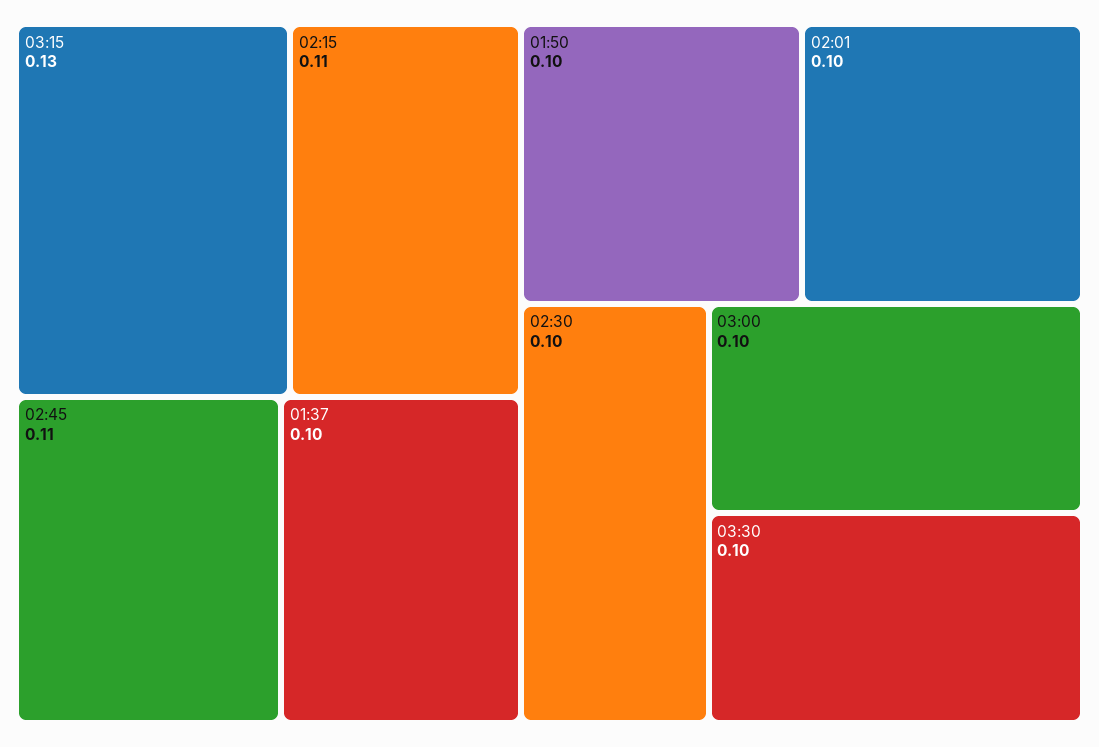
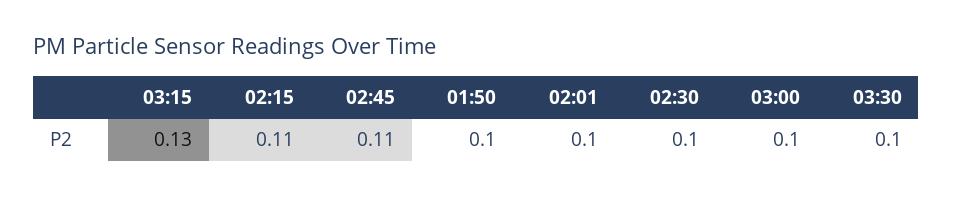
01:37: 0.1 -> none

